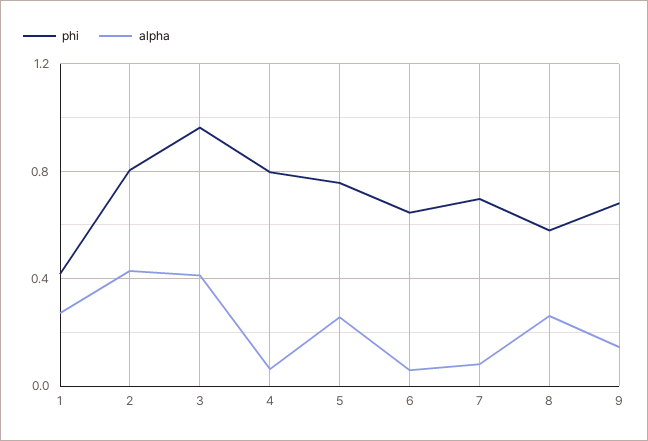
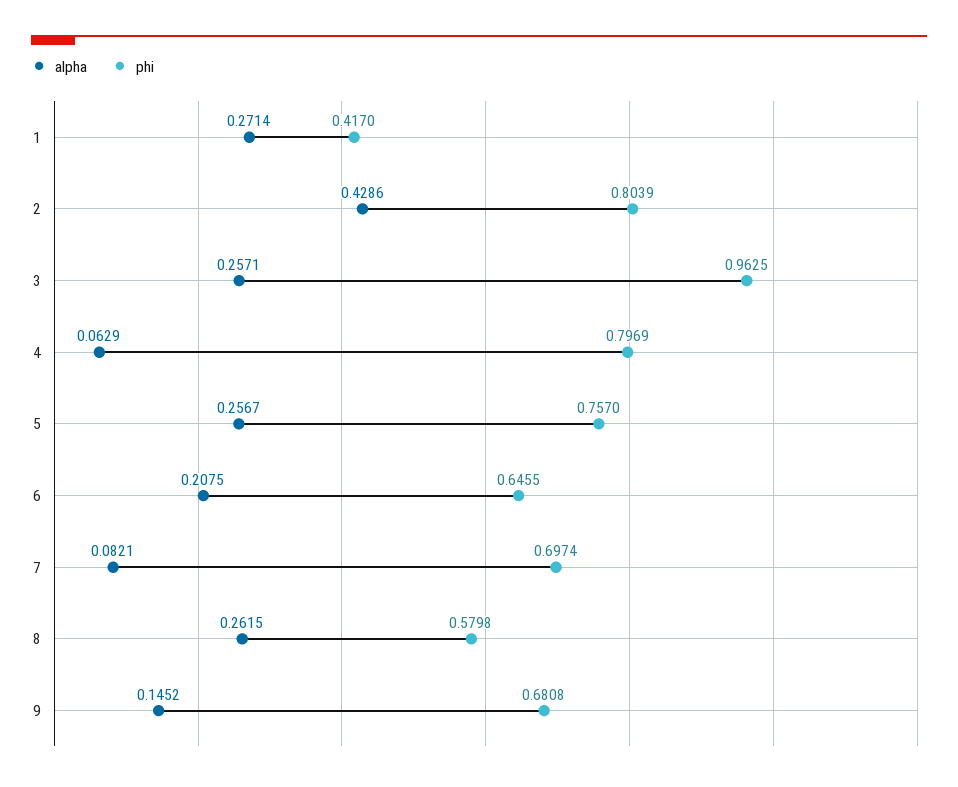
alpha, 3: 0.4 -> 0.2571
alpha, 6: 0.05 -> 0.2075

